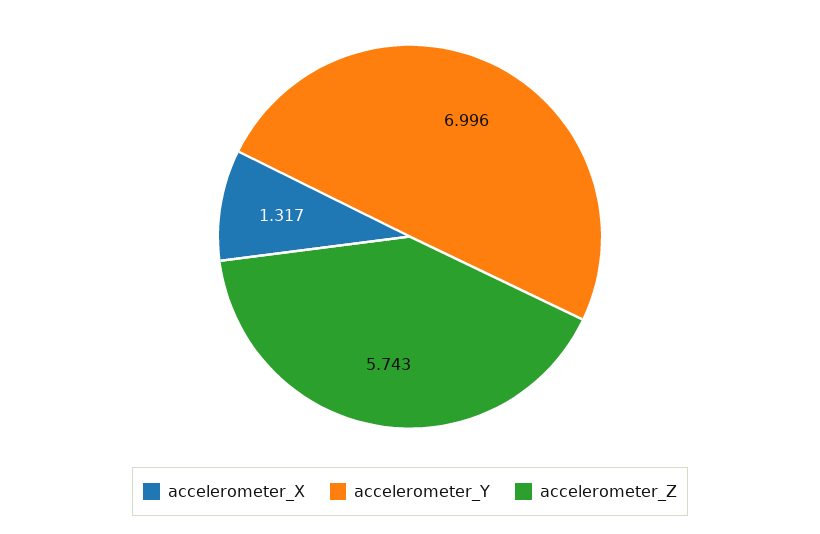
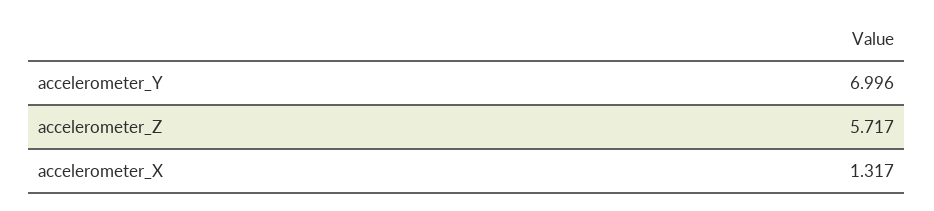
accelerometer_Z: 5.743 -> 5.717

